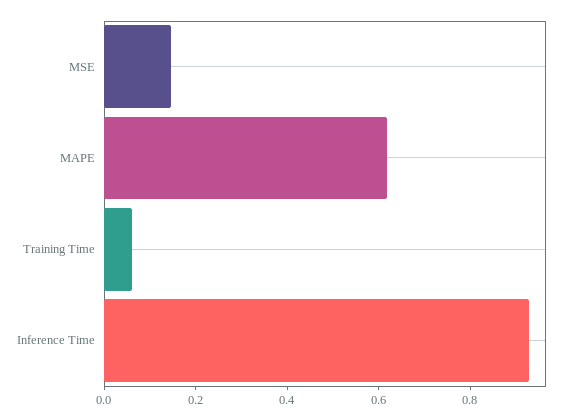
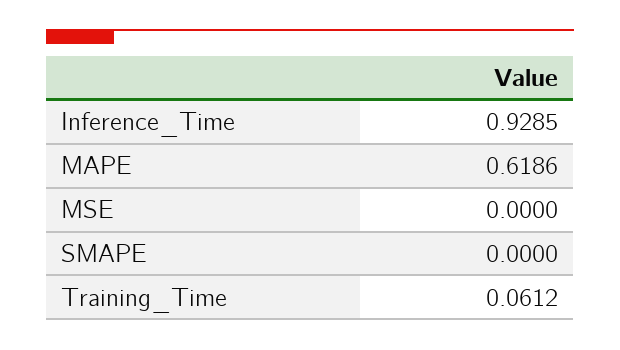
MSE: 0.15 -> 0
SMAPE: none -> 0

